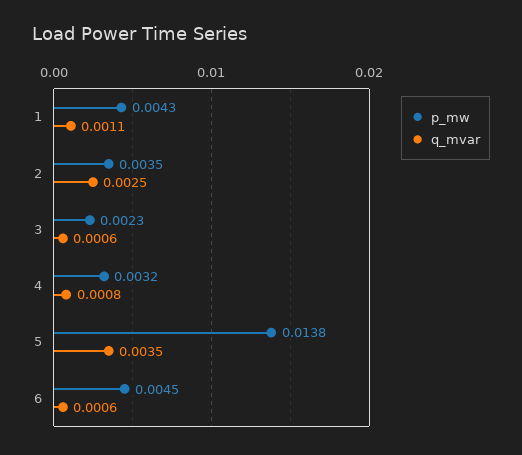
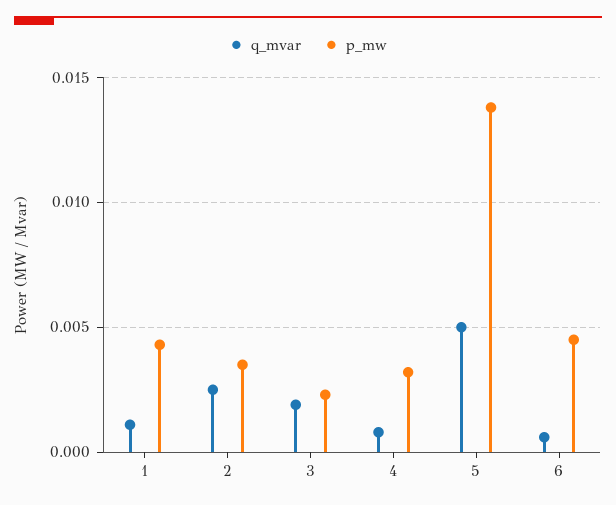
q_mvar, 3: 0.0006 -> 0.002
q_mvar, 5: 0.0035 -> 0.005

